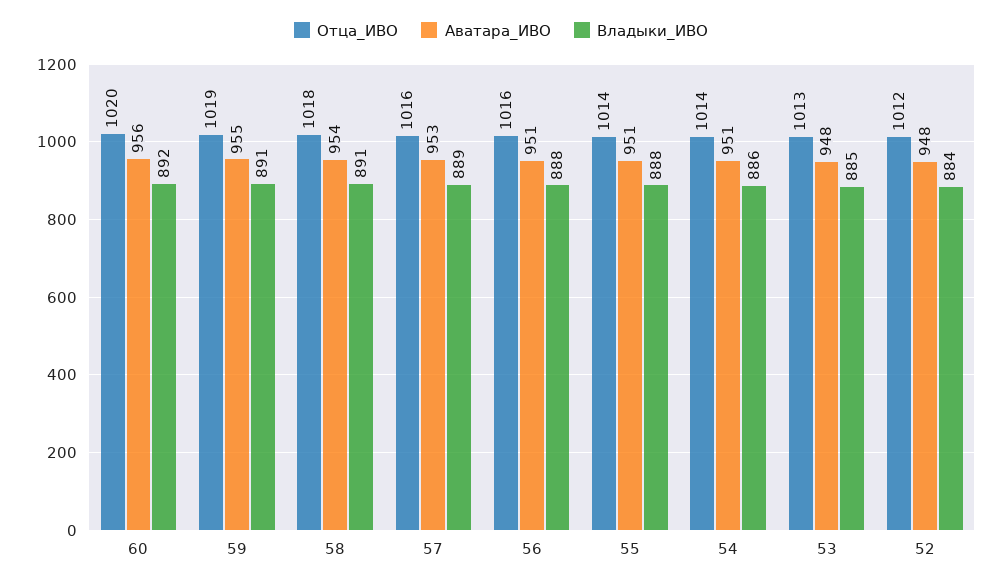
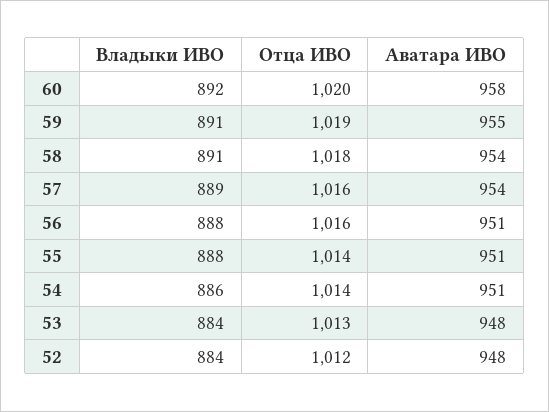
Аватара_ИВО, 60: 956 -> 958
Аватара_ИВО, 57: 953 -> 954
Владыки_ИВО, 53: 885 -> 884

